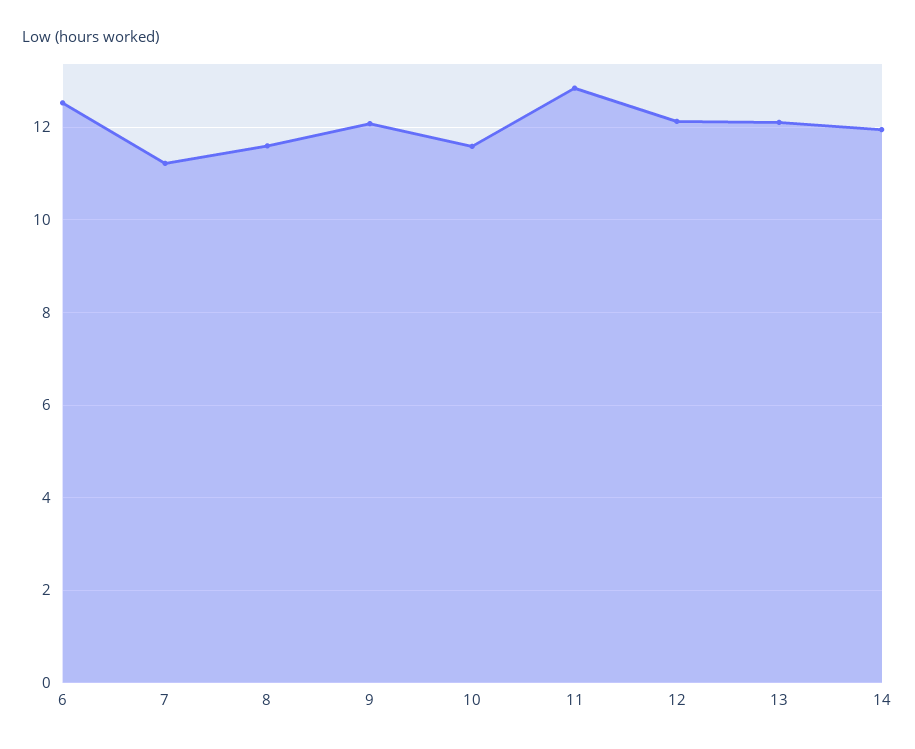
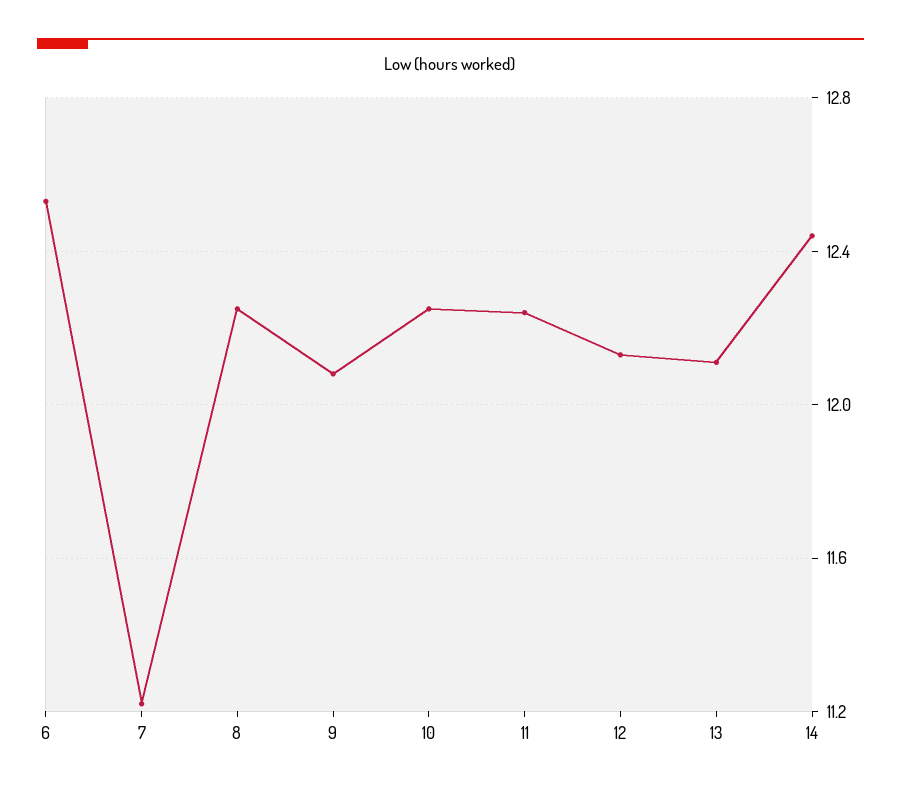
8: 11.6 -> 12.25
10: 11.6 -> 12.25
11: 12.8 -> 12.25
14: 12 -> 12.45

